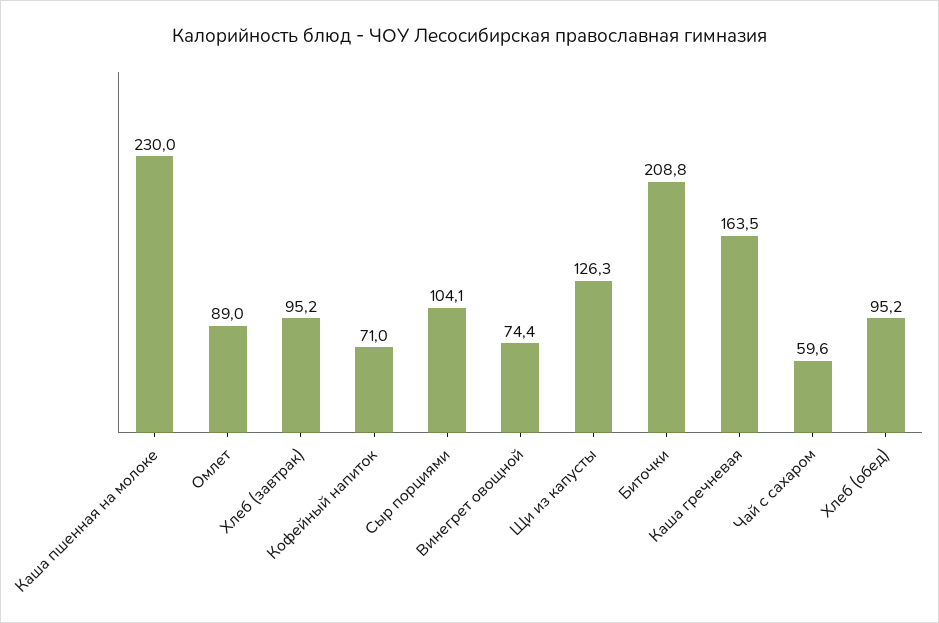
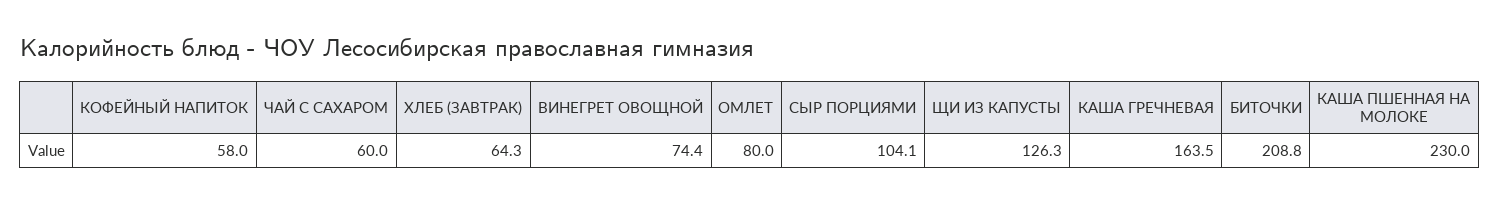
Омлет: 89 -> 80
Хлеб (завтрак): 95.2 -> 64.3
Кофейный напиток: 71 -> 58
Чай с сахаром: 59.6 -> 60
Хлеб (обед): 95.2 -> none

